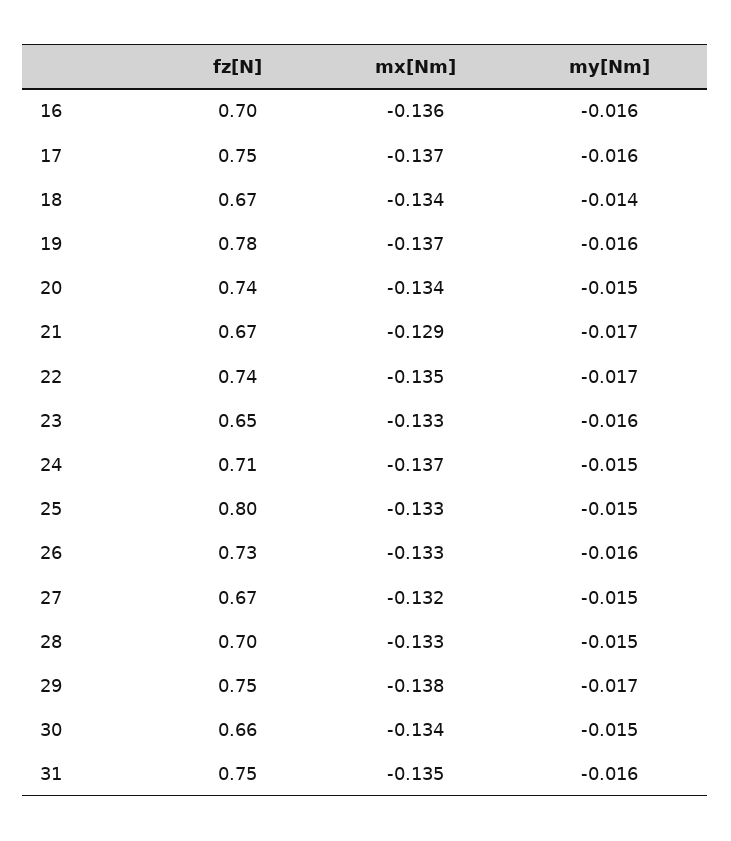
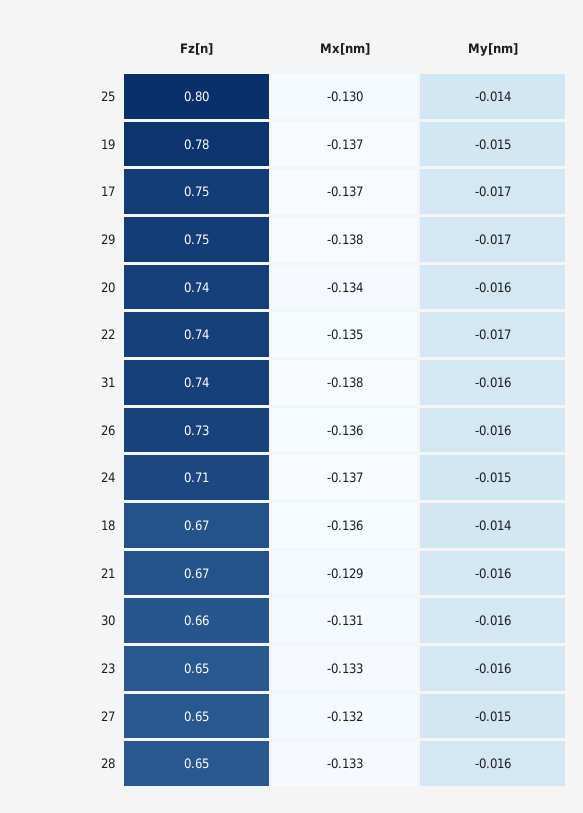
fz[N], 16: 0.7 -> none
mx[Nm], 16: -0.136 -> none
my[Nm], 16: -0.016 -> none
my[Nm], 17: -0.016 -> -0.017
mx[Nm], 18: -0.134 -> -0.136
my[Nm], 19: -0.016 -> -0.015
my[Nm], 20: -0.015 -> -0.016
my[Nm], 21: -0.017 -> -0.016
mx[Nm], 25: -0.133 -> -0.13
my[Nm], 25: -0.015 -> -0.014
mx[Nm], 26: -0.133 -> -0.136
fz[N], 27: 0.67 -> 0.65
fz[N], 28: 0.7 -> 0.65
my[Nm], 28: -0.015 -> -0.016
mx[Nm], 30: -0.134 -> -0.131
my[Nm], 30: -0.015 -> -0.016
fz[N], 31: 0.75 -> 0.74
mx[Nm], 31: -0.135 -> -0.138

